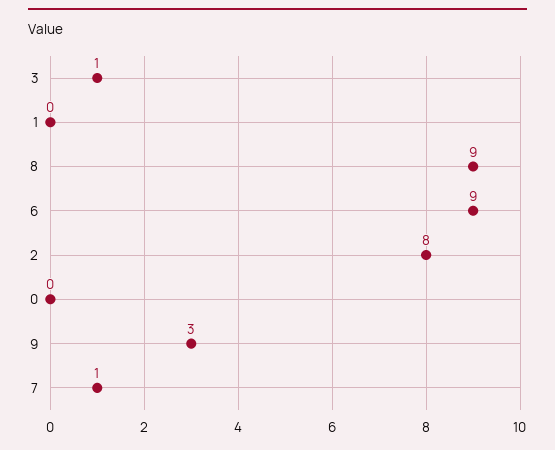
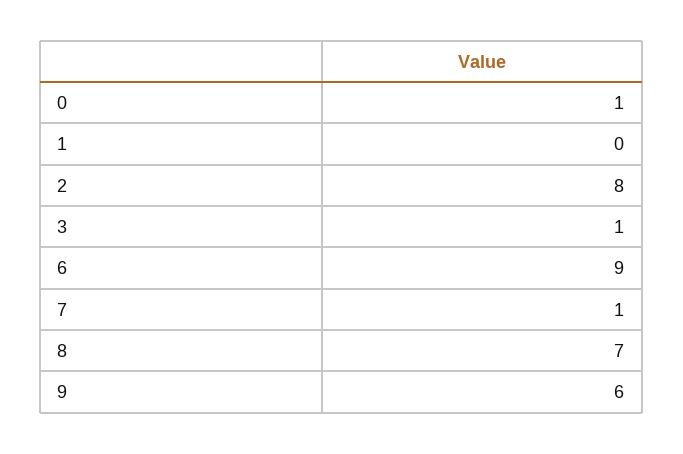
8: 9 -> 7
0: 0 -> 1
9: 3 -> 6

